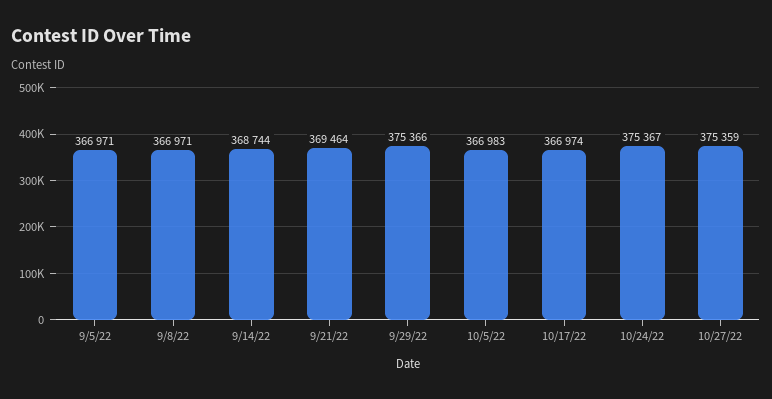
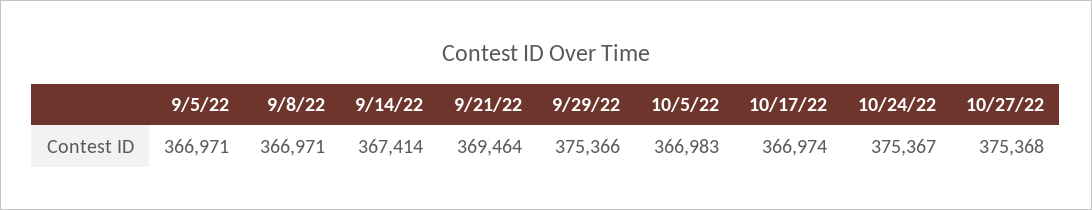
9/14/22: 368744 -> 367414
10/27/22: 375359 -> 375368

